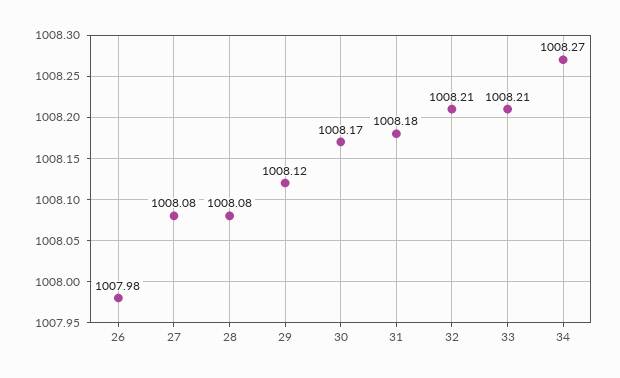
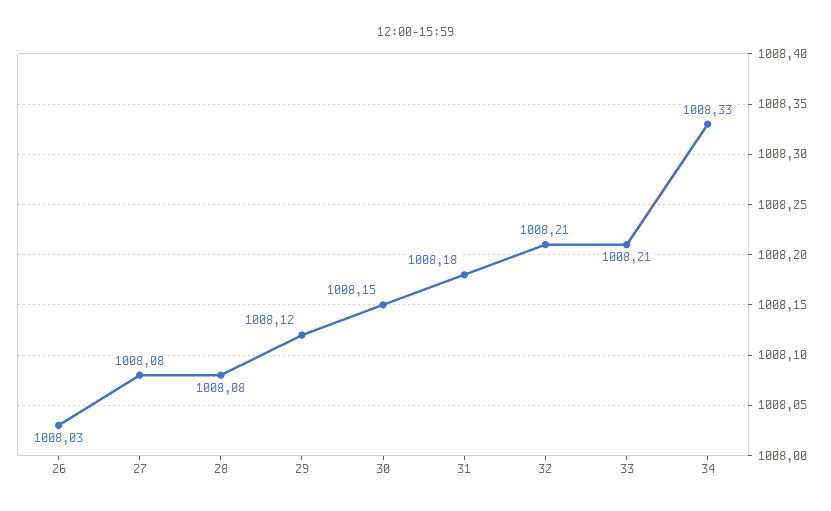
26: 1007.98 -> 1008.03
30: 1008.17 -> 1008.15
34: 1008.27 -> 1008.33

